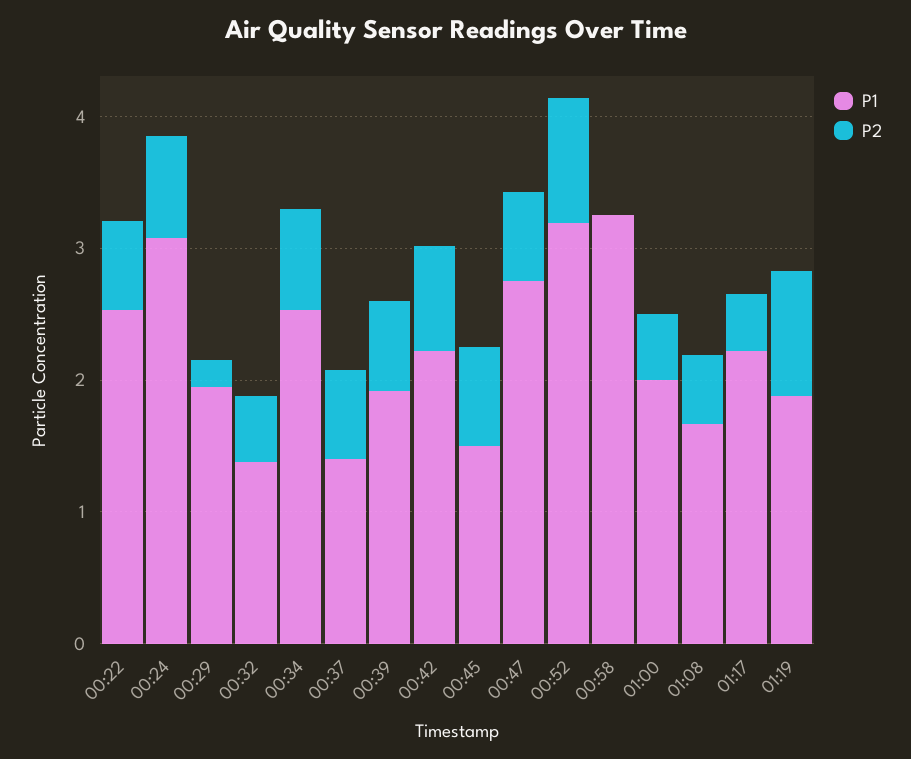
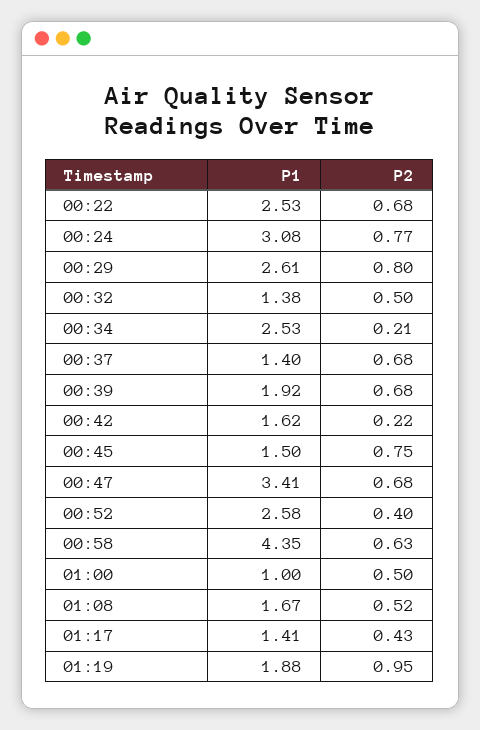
P1, 00:29: 2 -> 2.61
P2, 00:29: 0.2 -> 0.8
P2, 00:34: 0.8 -> 0.21
P1, 00:42: 2.2 -> 1.62
P2, 00:42: 0.8 -> 0.22
P1, 00:47: 2.8 -> 3.41
P1, 00:52: 3.2 -> 2.58
P2, 00:52: 1 -> 0.4
P1, 00:58: 3.2 -> 4.35
P2, 00:58: 0 -> 0.63
P1, 01:00: 2 -> 1
P1, 01:17: 2.2 -> 1.41

